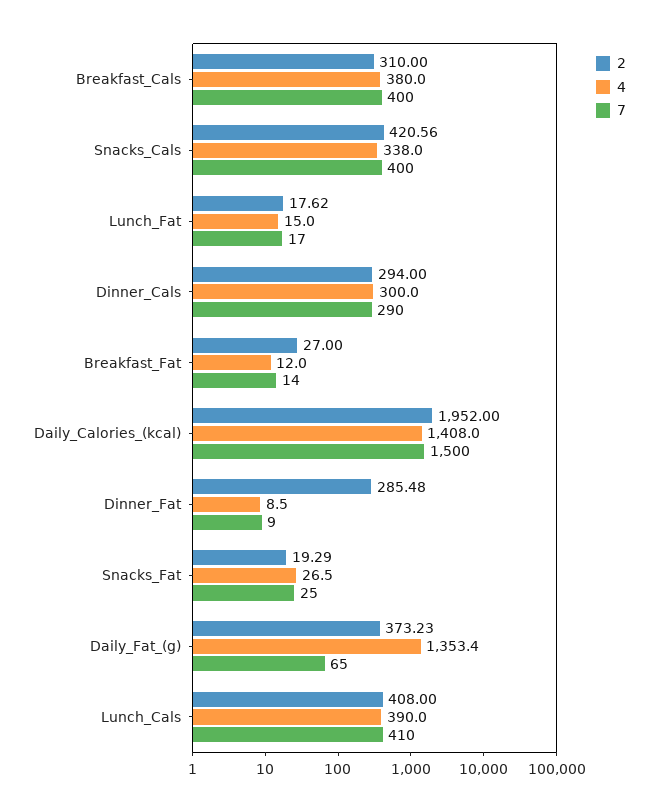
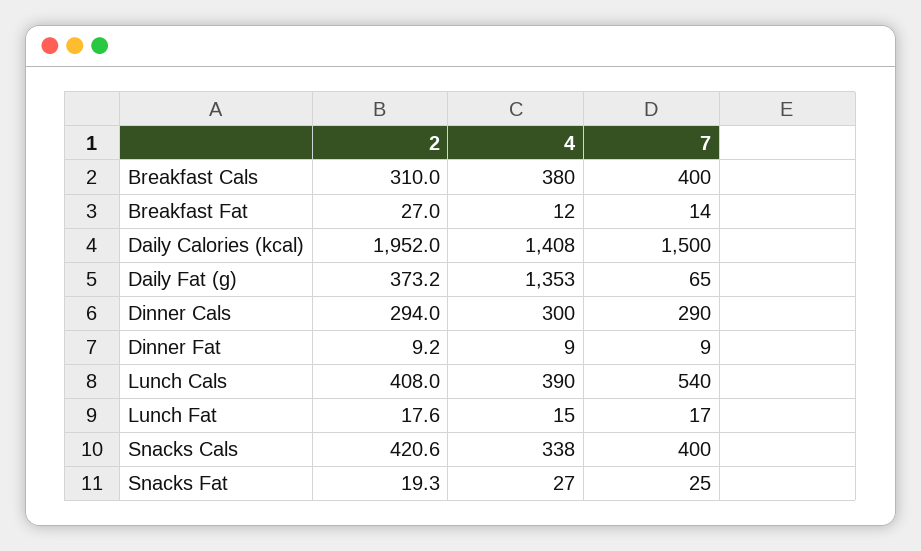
2, Dinner_Fat: 285.48 -> 9.2
7, Lunch_Cals: 410 -> 540

